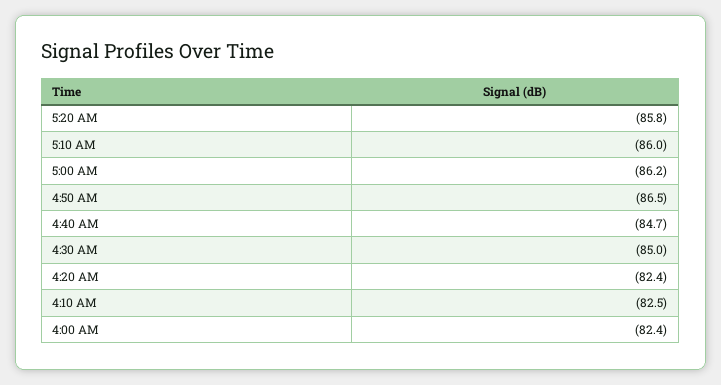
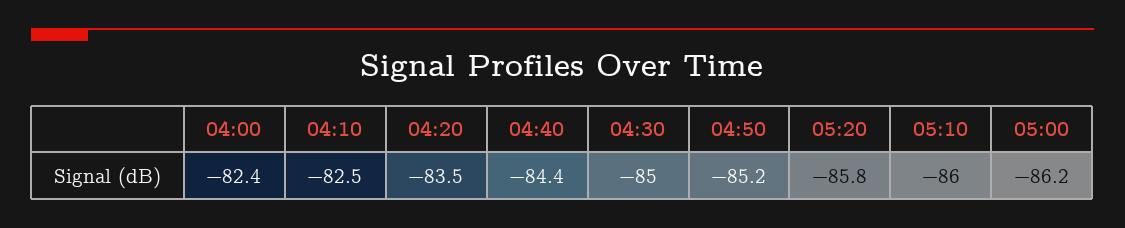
4:50 AM: -86.5 -> -85.2
4:40 AM: -84.7 -> -84.4
4:20 AM: -82.4 -> -83.5

